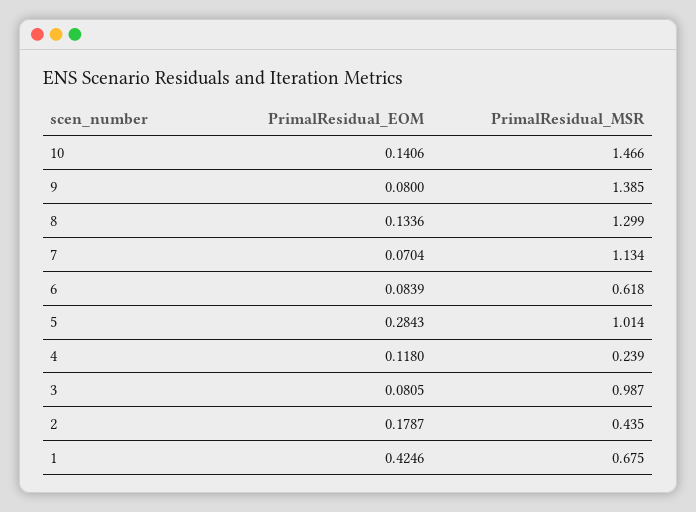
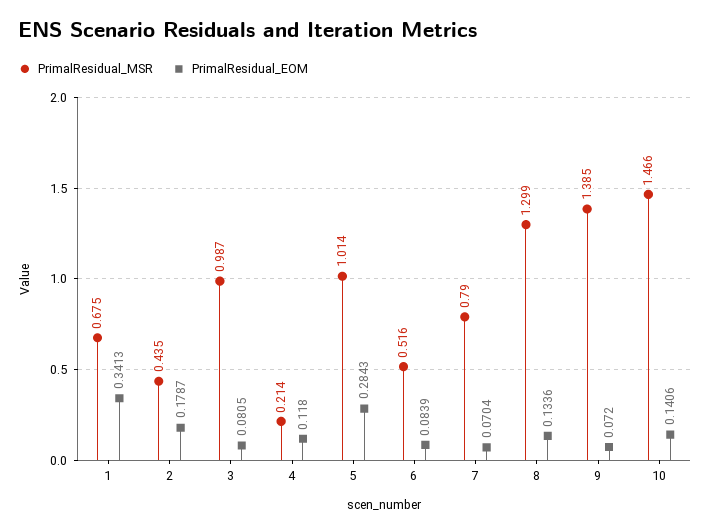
PrimalResidual_EOM, 9: 0.08 -> 0.072
PrimalResidual_MSR, 7: 1.134 -> 0.79
PrimalResidual_MSR, 6: 0.618 -> 0.516
PrimalResidual_MSR, 4: 0.239 -> 0.214
PrimalResidual_EOM, 1: 0.4246 -> 0.3413

